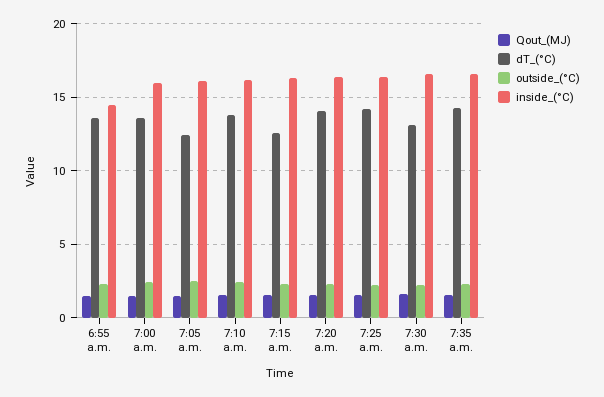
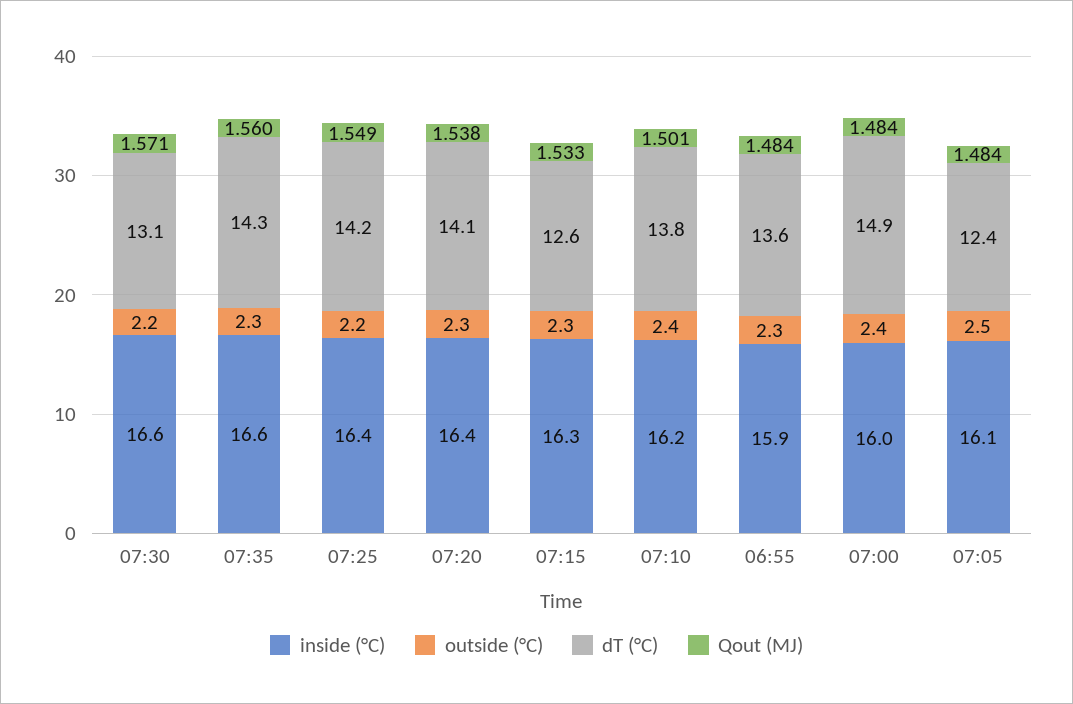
inside_(°C), 6:55 a.m.: 14.5 -> 15.9
dT_(°C), 7:00 a.m.: 13.5 -> 14.9

